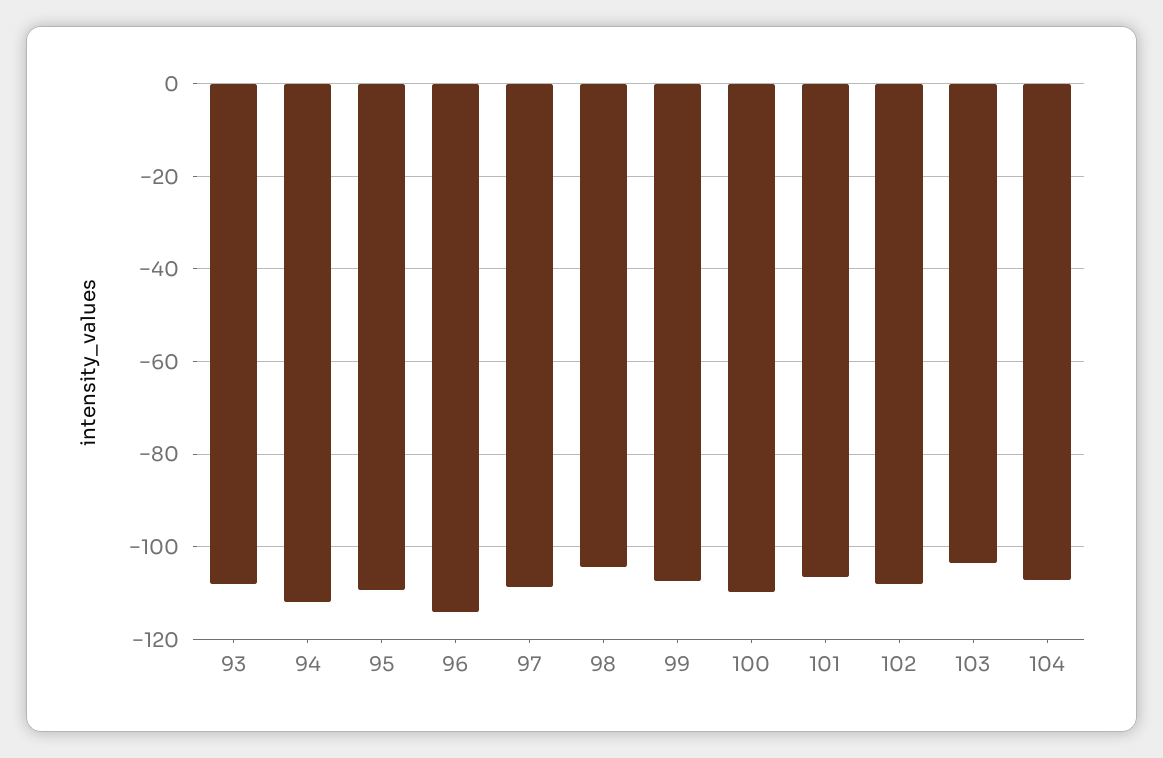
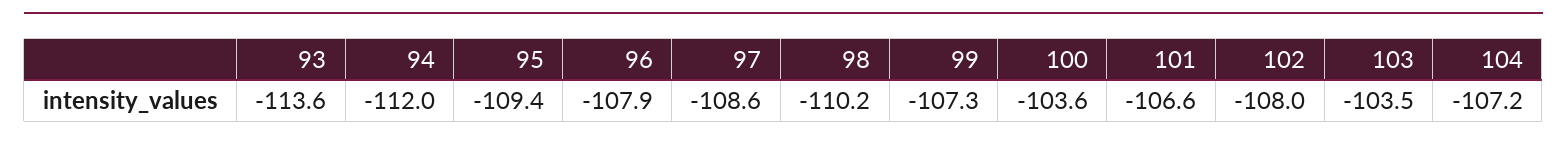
93: -108 -> -113.6
96: -114 -> -107.9
98: -104 -> -110.2
100: -110 -> -103.6

